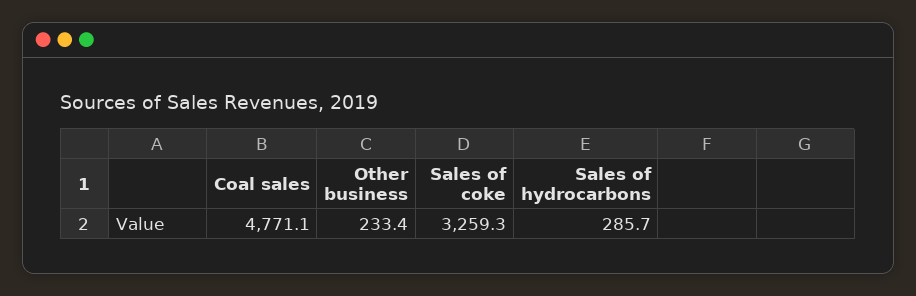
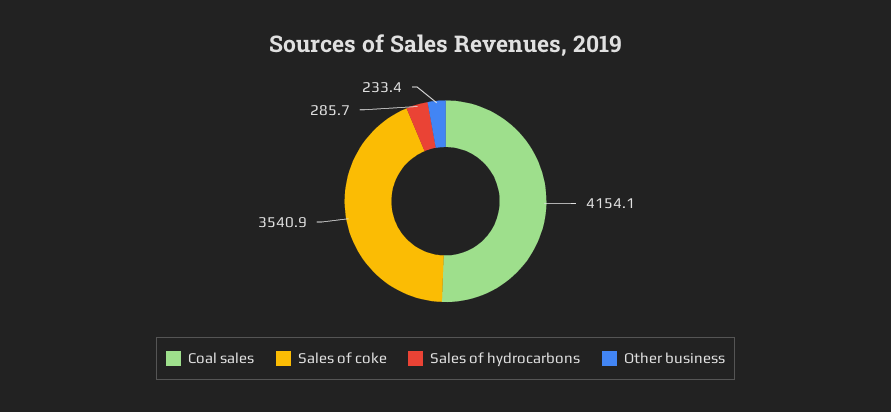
Coal sales: 4771.1 -> 4154.1
Sales of coke: 3259.3 -> 3540.9

